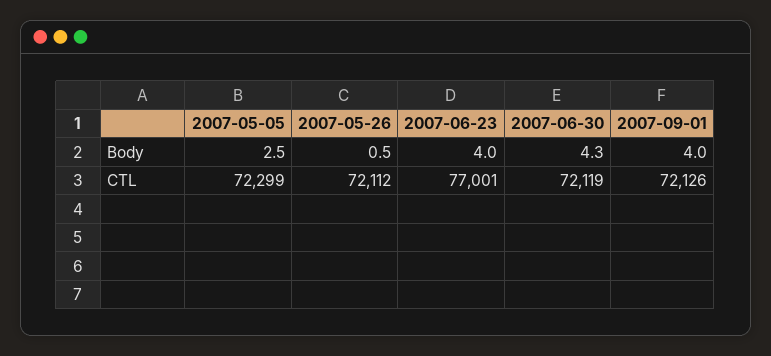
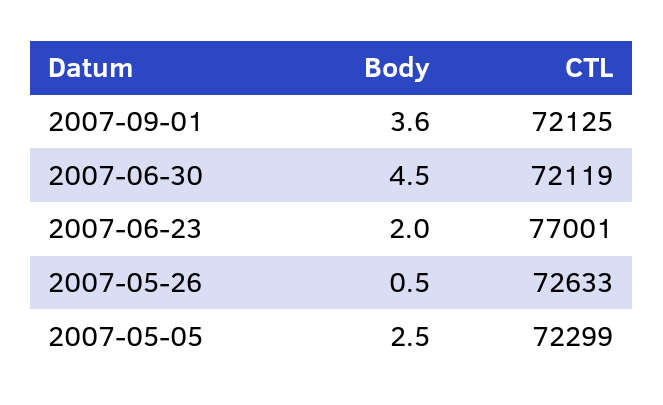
2007-06-23, Body: 4 -> 2
2007-06-30, Body: 4.3 -> 4.5
2007-09-01, Body: 4 -> 3.6
2007-05-26, CTL: 72112 -> 72633
2007-09-01, CTL: 72126 -> 72125

